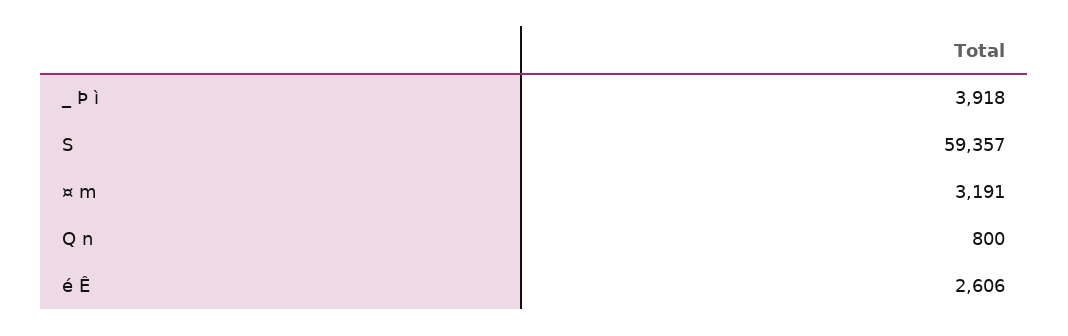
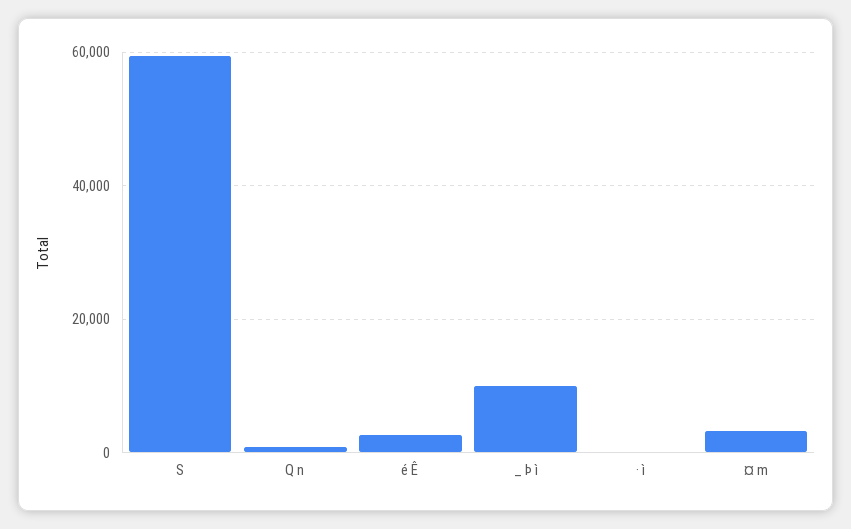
_ Þ ì: 3918 -> 10000
· ì: none -> 0

